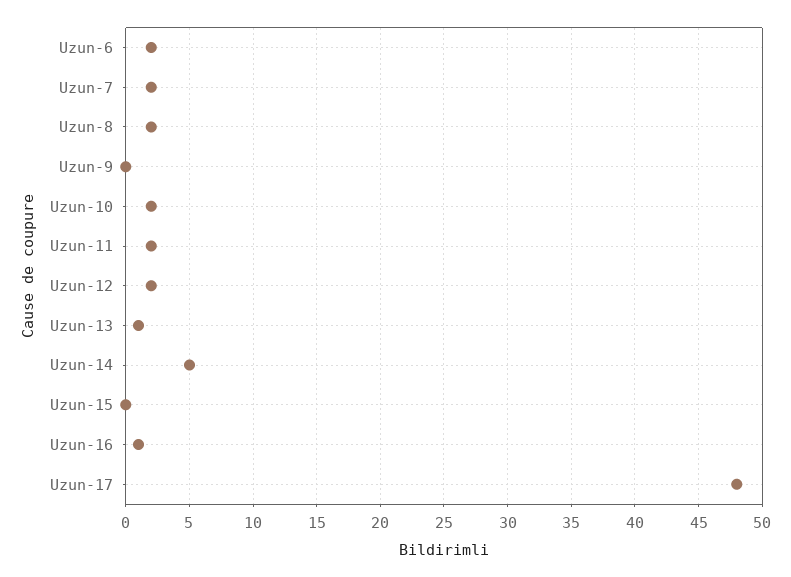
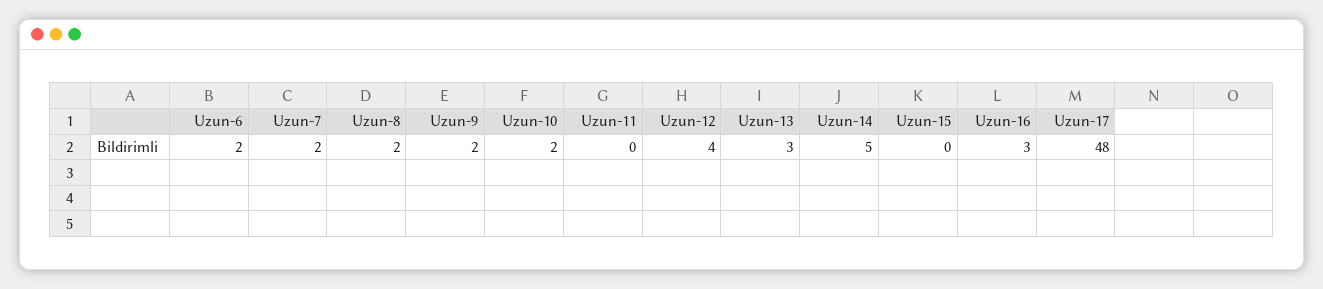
Uzun-9: 0 -> 2
Uzun-11: 2 -> 0
Uzun-12: 2 -> 4
Uzun-13: 1 -> 3
Uzun-16: 1 -> 3

